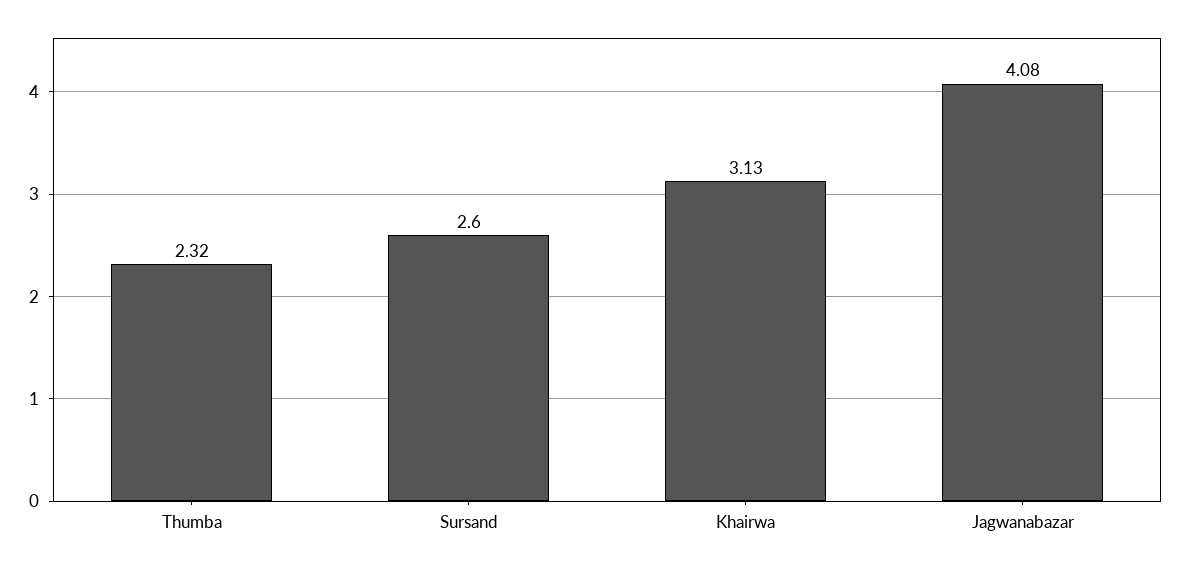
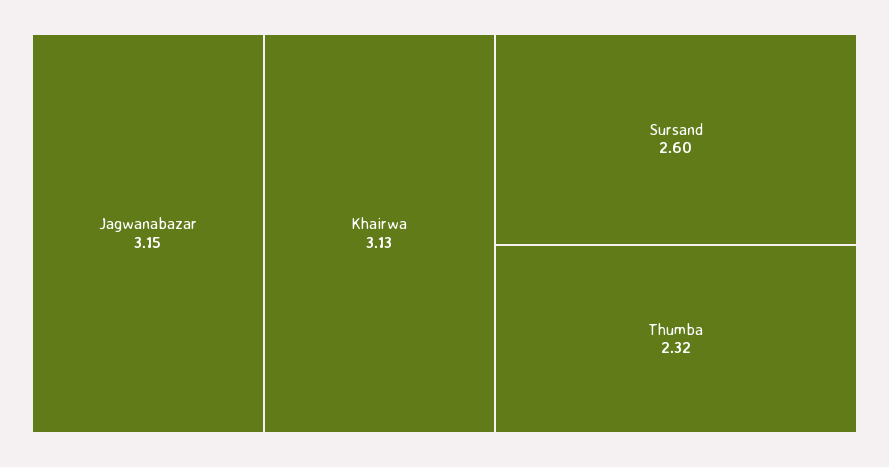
Jagwanabazar: 4.08 -> 3.15

